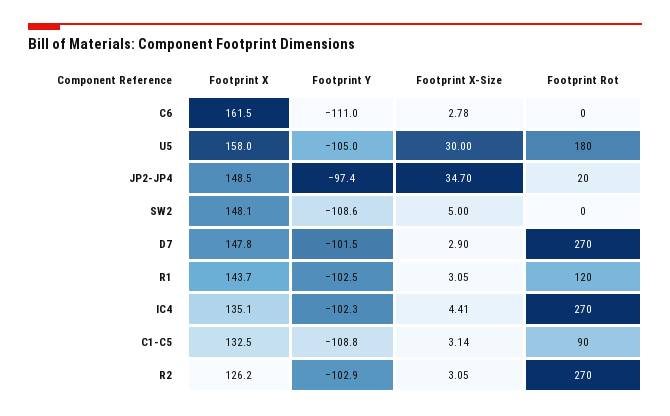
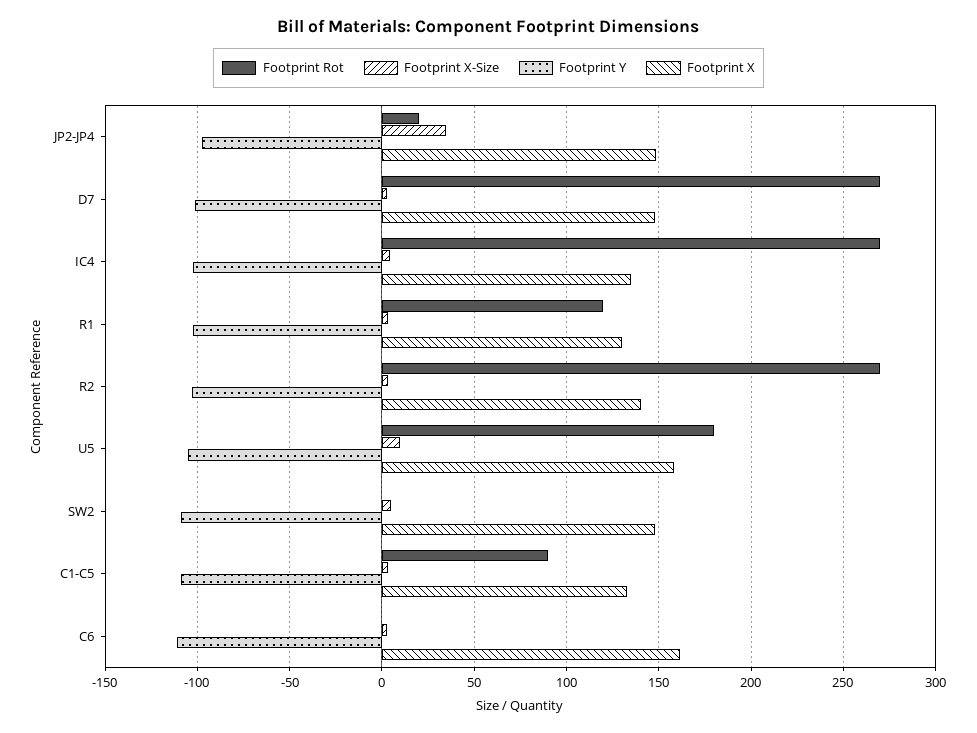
Footprint X-Size, U5: 30 -> 10
Footprint X, R1: 143.7 -> 130
Footprint X, R2: 126.2 -> 140

